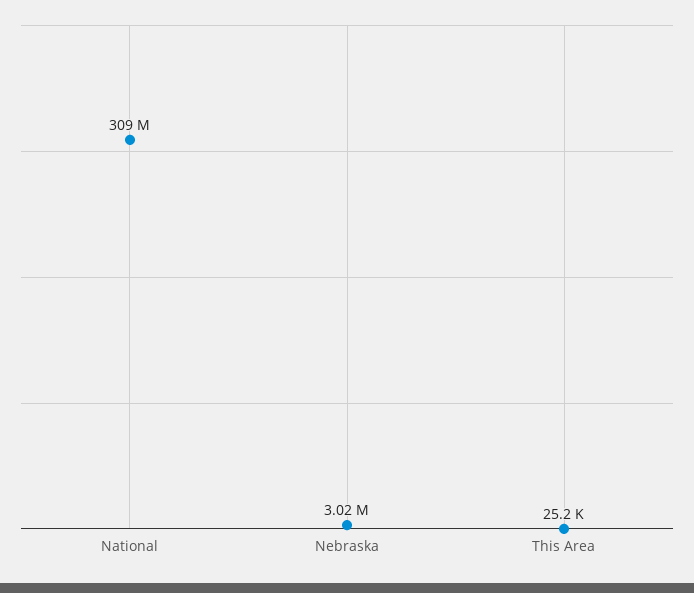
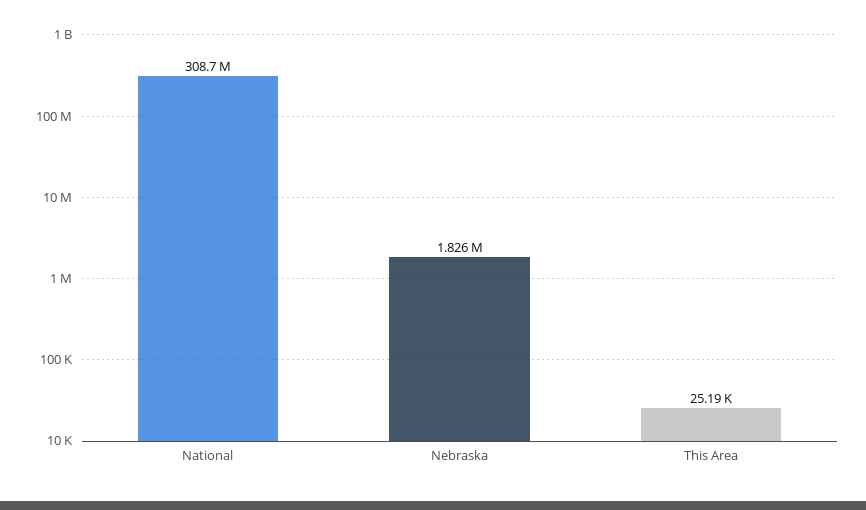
Nebraska: 3020000 -> 1826000

